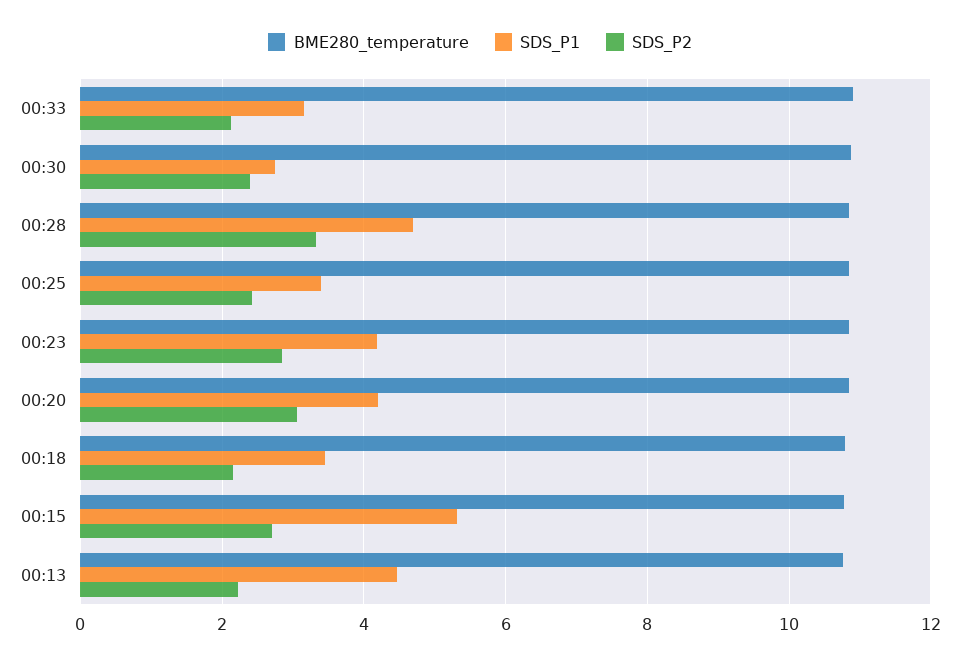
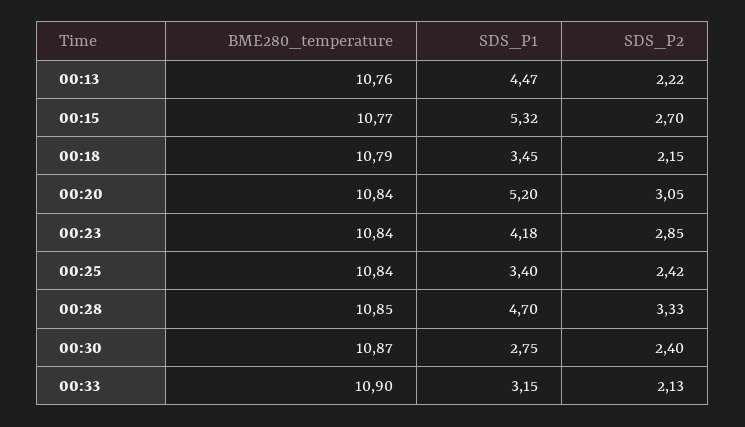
SDS_P1, 00:20: 4.2 -> 5.2

